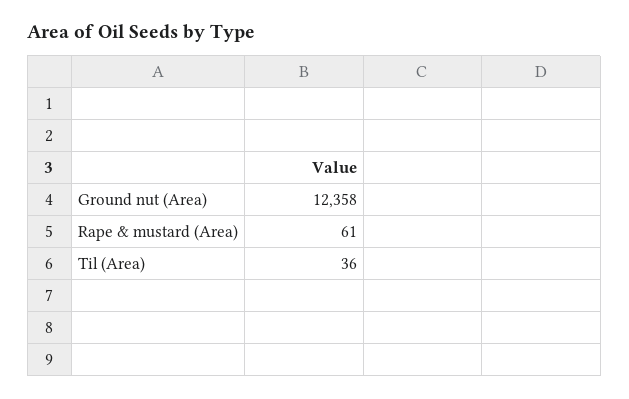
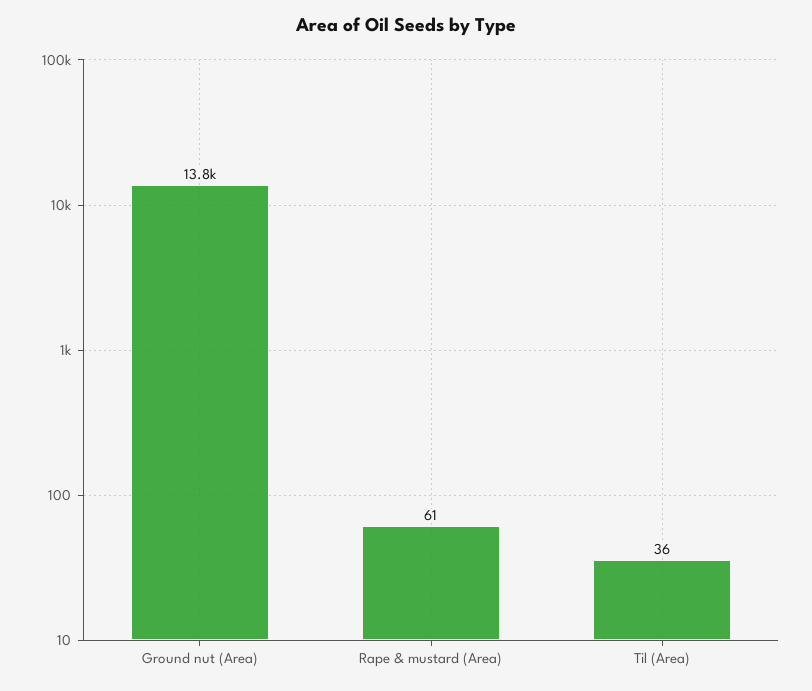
Ground nut (Area): 12358 -> 13800

